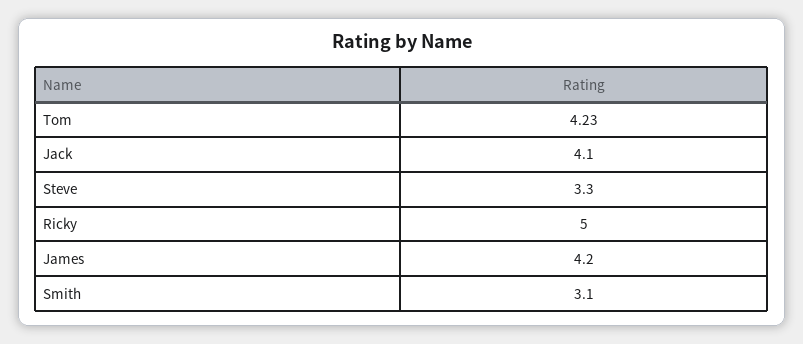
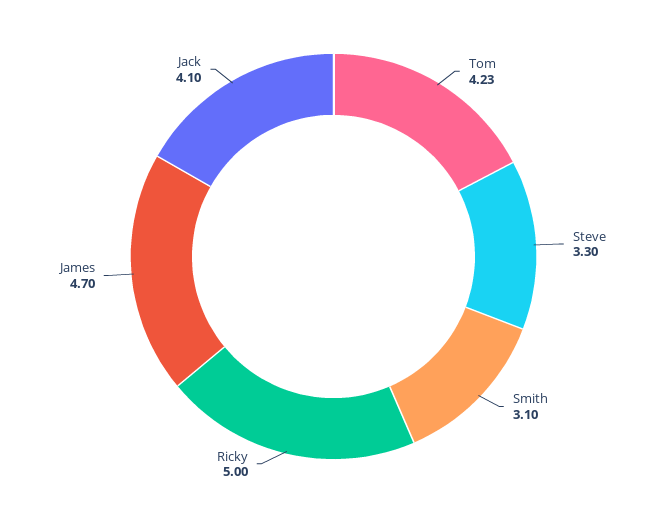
James: 4.2 -> 4.7

